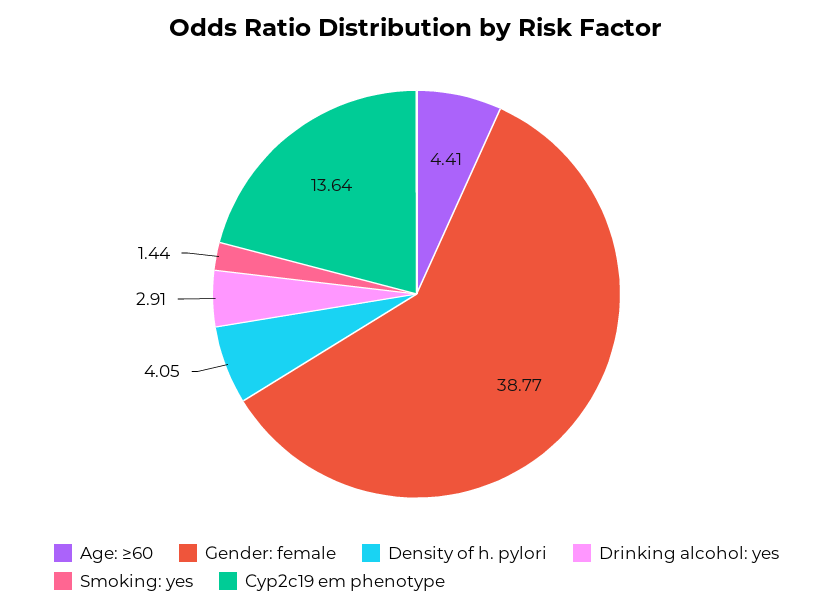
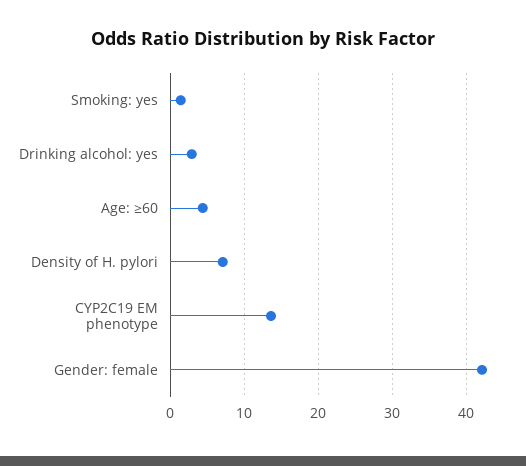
Gender: female: 38.77 -> 42
Density of h. pylori: 4.05 -> 7

